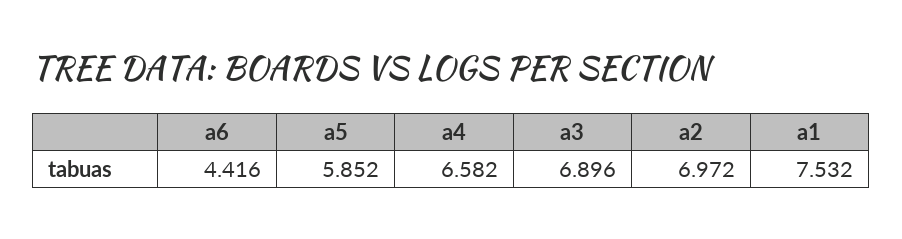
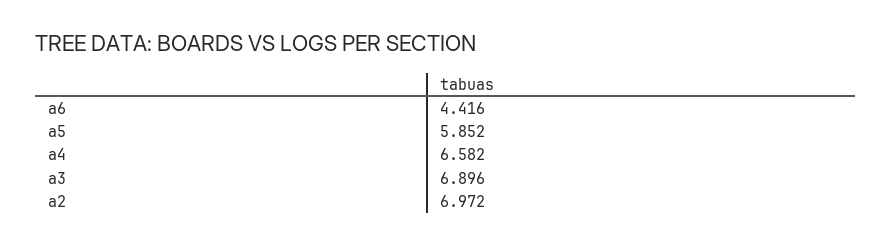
a1: 7.532 -> none

